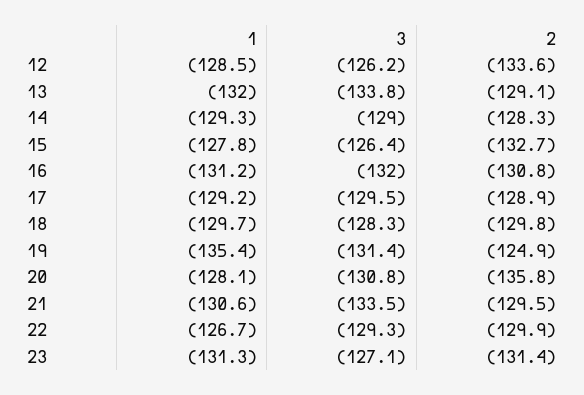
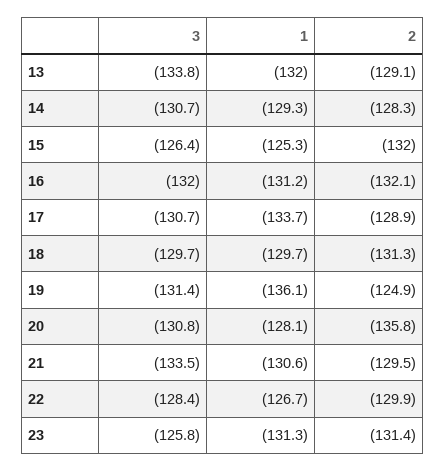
1, 12: -128.5 -> none
3, 12: -126.2 -> none
2, 12: -133.6 -> none
3, 14: -129 -> -130.7
1, 15: -127.8 -> -125.3
2, 15: -132.7 -> -132
2, 16: -130.8 -> -132.1
1, 17: -129.2 -> -133.7
3, 17: -129.5 -> -130.7
3, 18: -128.3 -> -129.7
2, 18: -129.8 -> -131.3
1, 19: -135.4 -> -136.1
3, 22: -129.3 -> -128.4
3, 23: -127.1 -> -125.8

